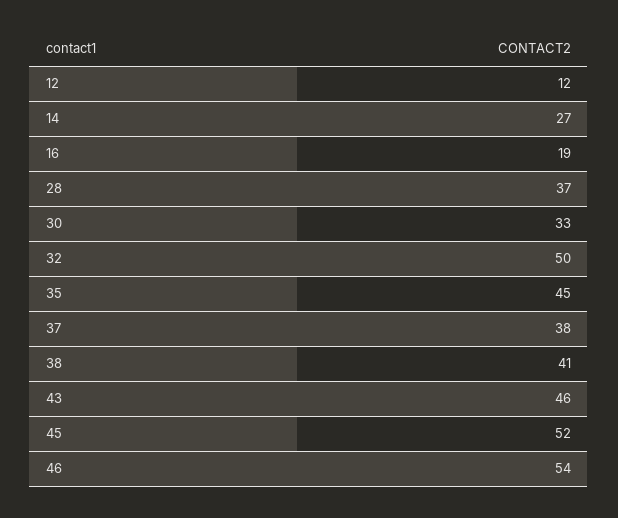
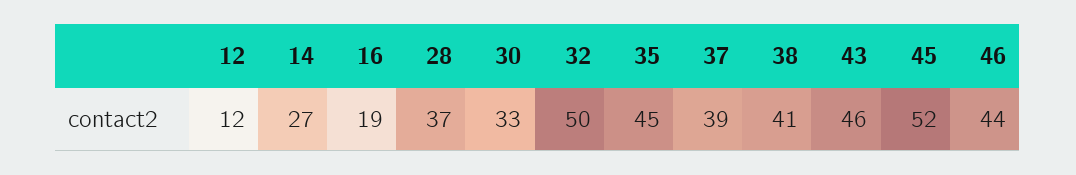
37: 38 -> 39
46: 54 -> 44

